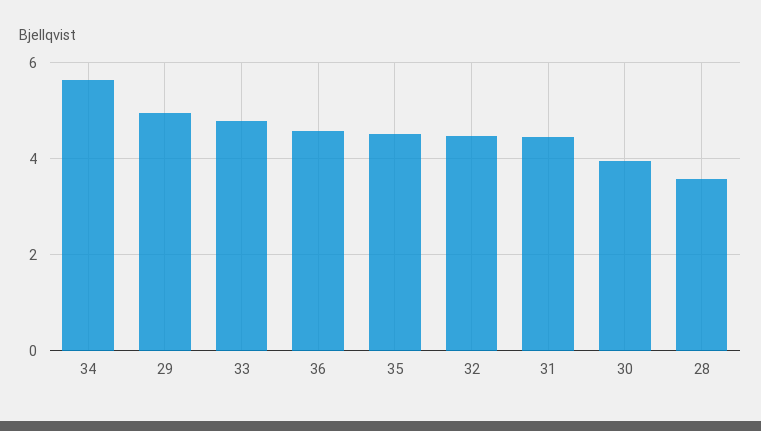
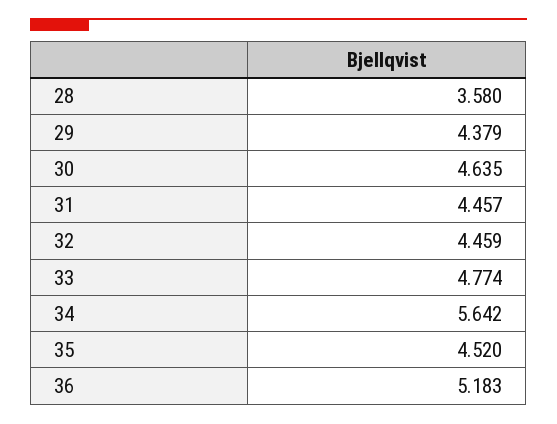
29: 5 -> 4.379
36: 4.6 -> 5.183
30: 4 -> 4.635

